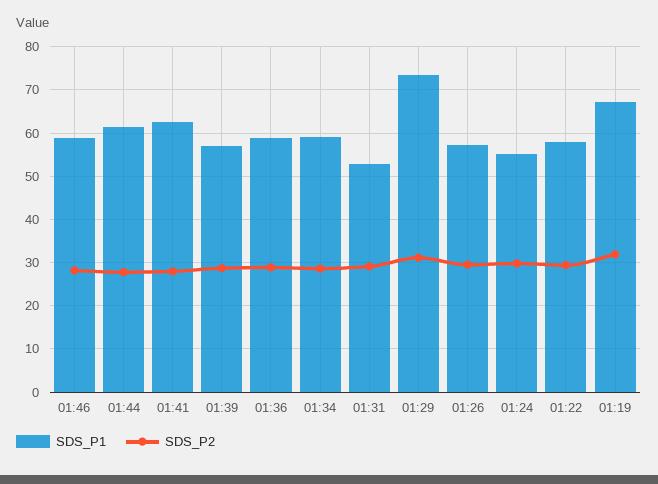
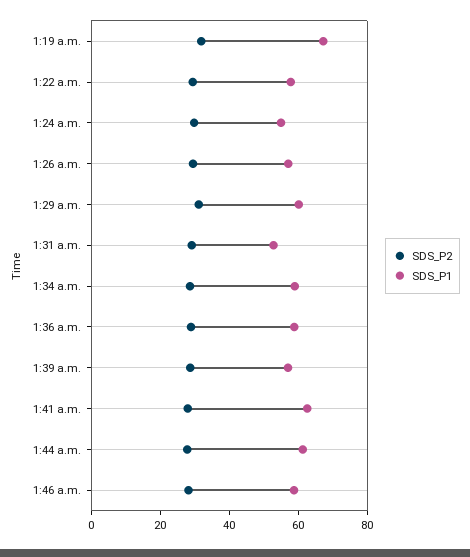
SDS_P1, 01:29: 74 -> 60

